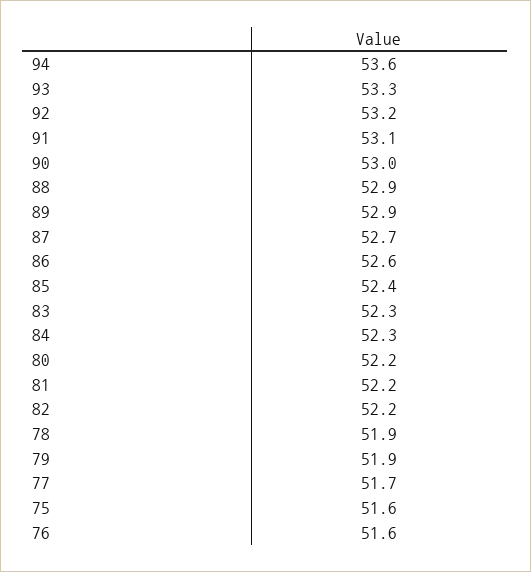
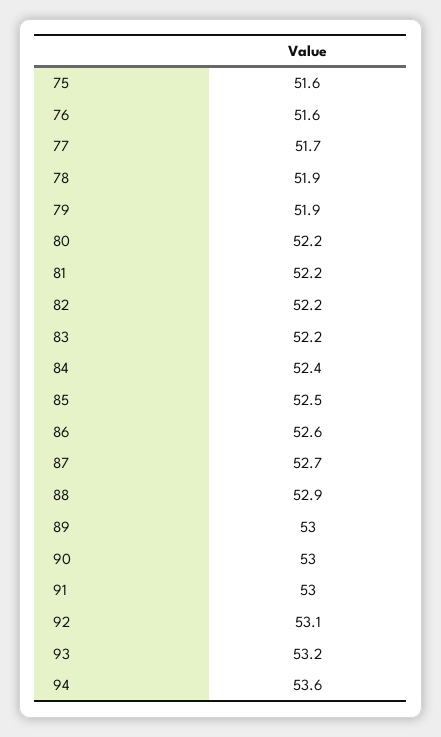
93: 53.3 -> 53.2
92: 53.2 -> 53.1
91: 53.1 -> 53
89: 52.9 -> 53
85: 52.4 -> 52.5
83: 52.3 -> 52.2
84: 52.3 -> 52.4

